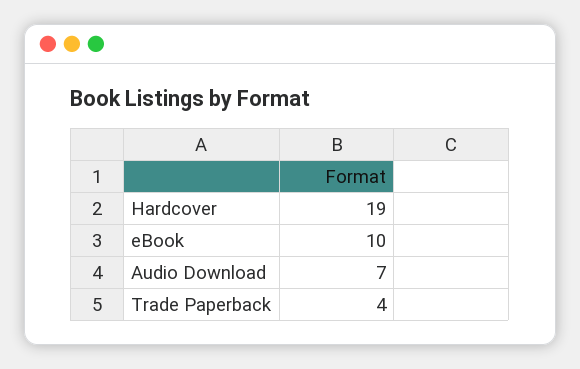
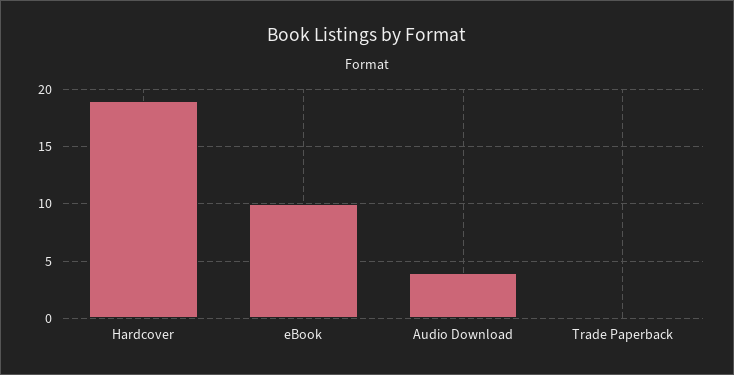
Audio Download: 7 -> 4
Trade Paperback: 4 -> 0

